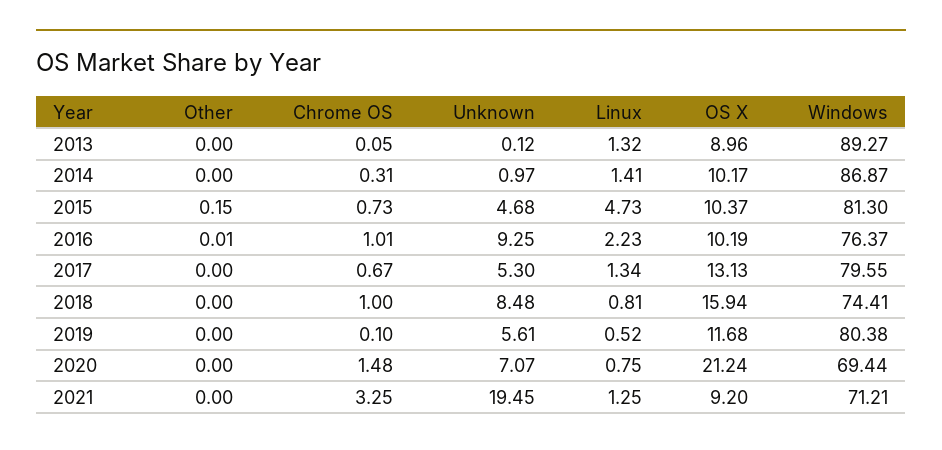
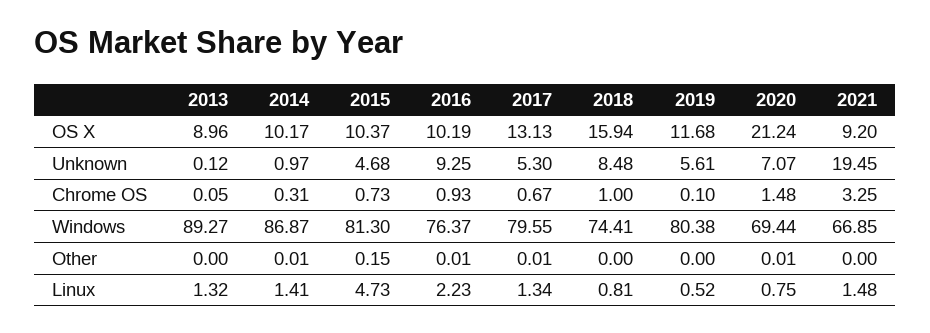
Other, 2014: 0 -> 0.01
Chrome OS, 2016: 1.01 -> 0.93
Other, 2017: 0 -> 0.01
Other, 2020: 0 -> 0.01
Linux, 2021: 1.25 -> 1.48
Windows, 2021: 71.21 -> 66.85

